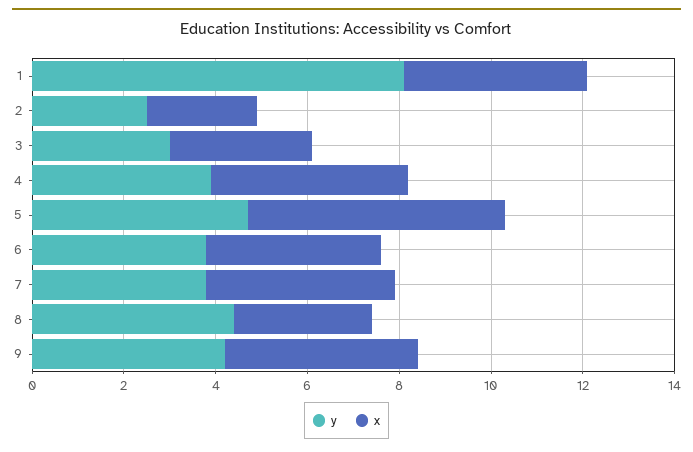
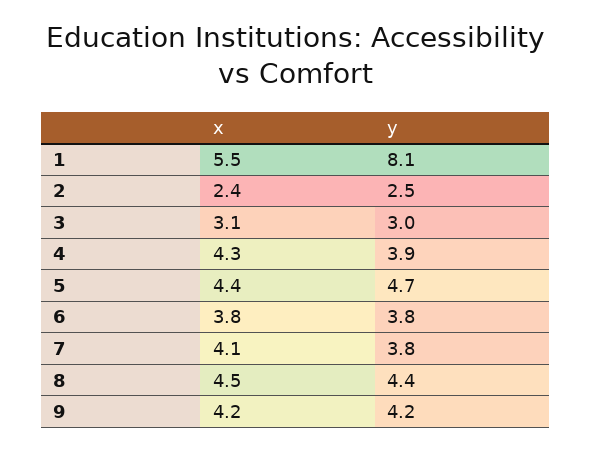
x, 1: 4 -> 5.5
x, 5: 5.5 -> 4.4
x, 8: 3 -> 4.5

